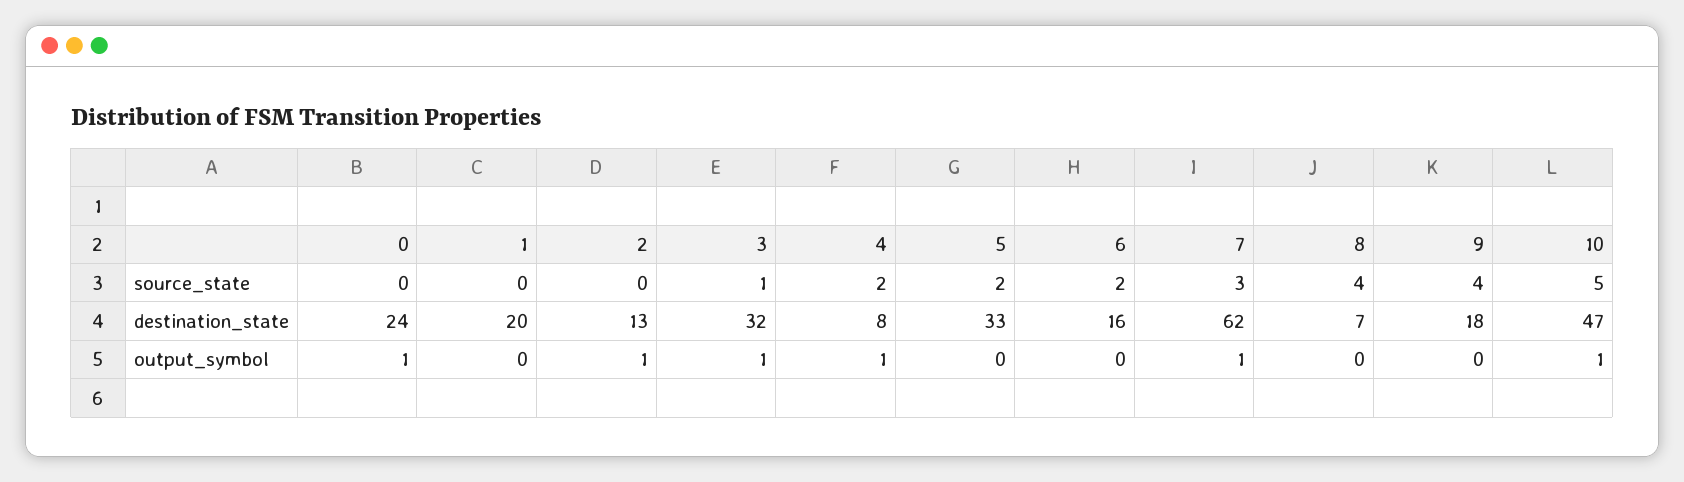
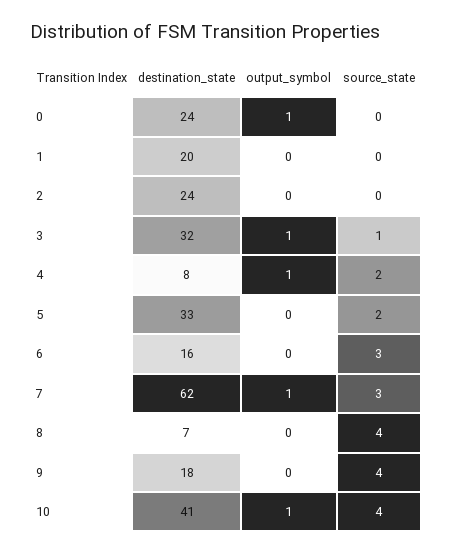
6, source_state: 2 -> 3
10, source_state: 5 -> 4
2, destination_state: 13 -> 24
10, destination_state: 47 -> 41
2, output_symbol: 1 -> 0

